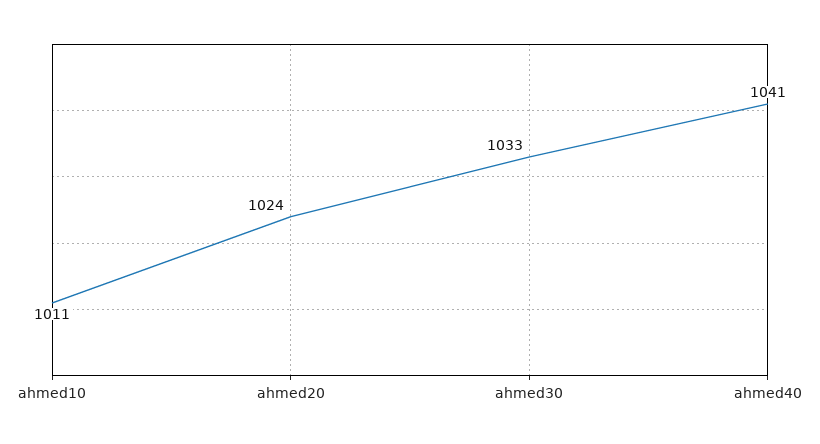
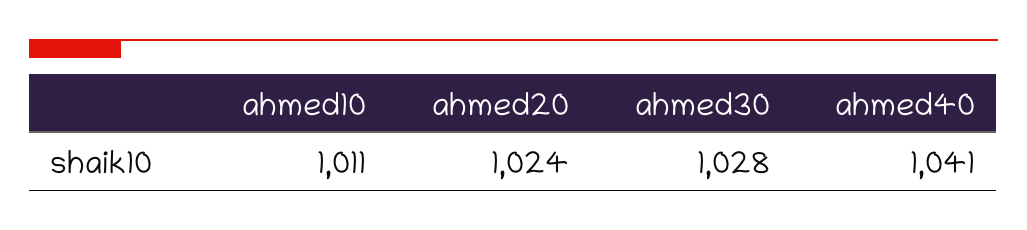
ahmed30: 1033 -> 1028

